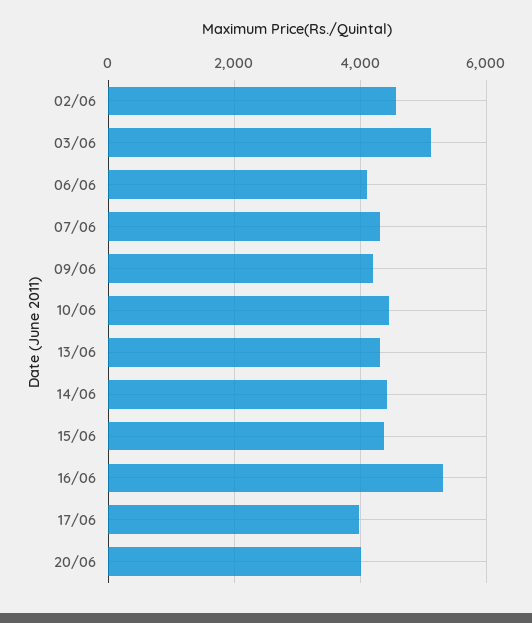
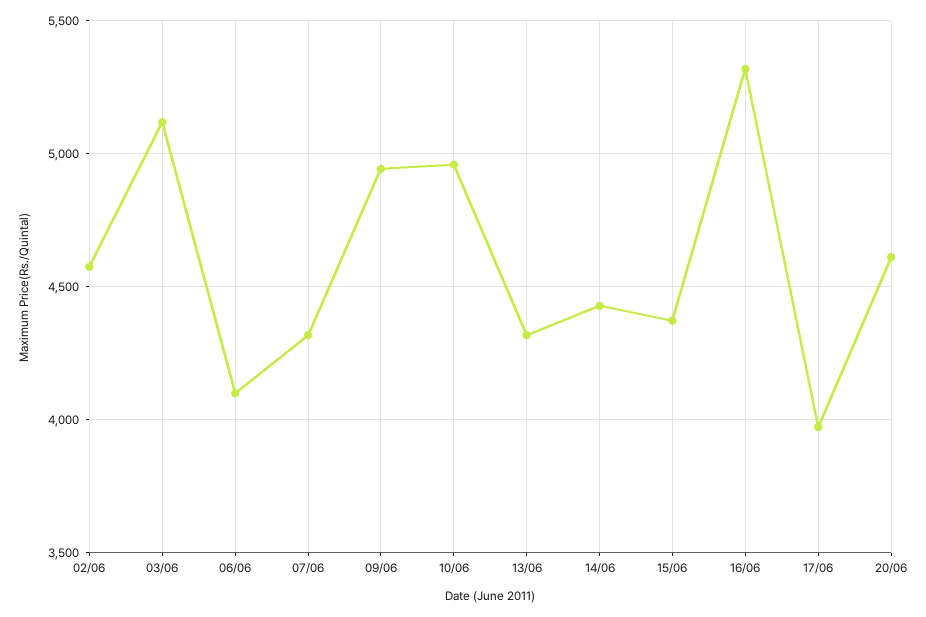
09/06: 4200 -> 4950
10/06: 4400 -> 4950
20/06: 4000 -> 4600

